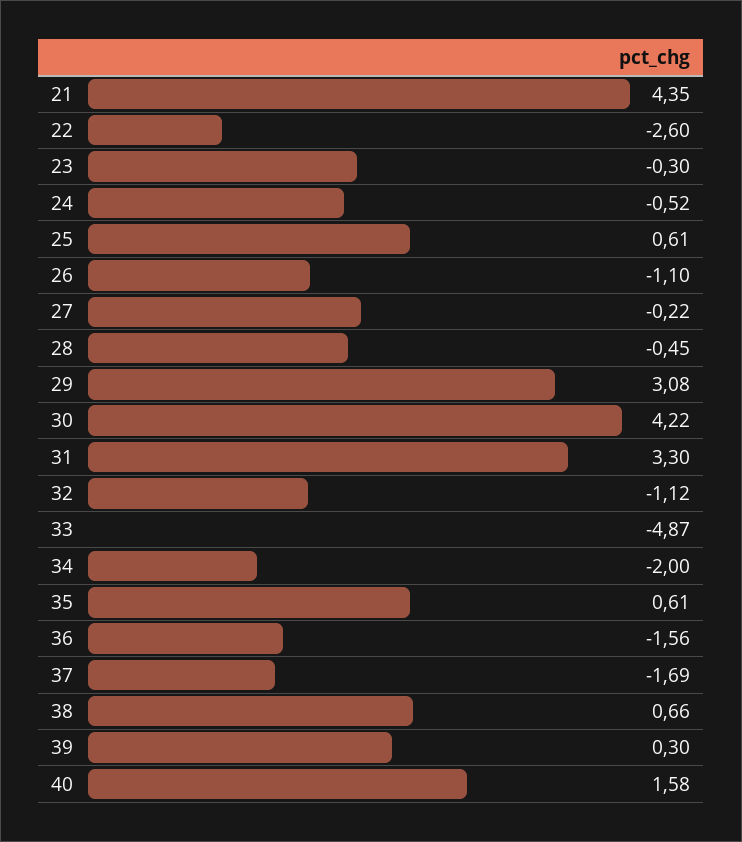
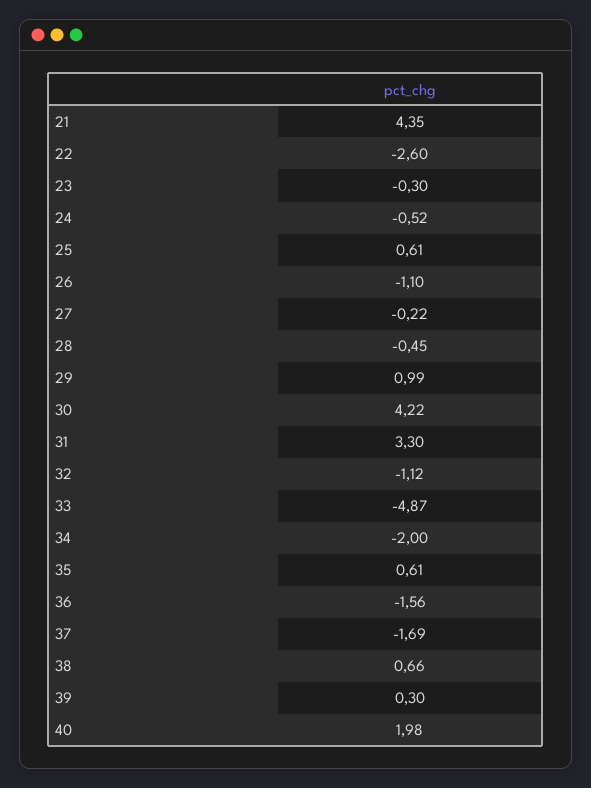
29: 3.08 -> 0.99
40: 1.58 -> 1.98

